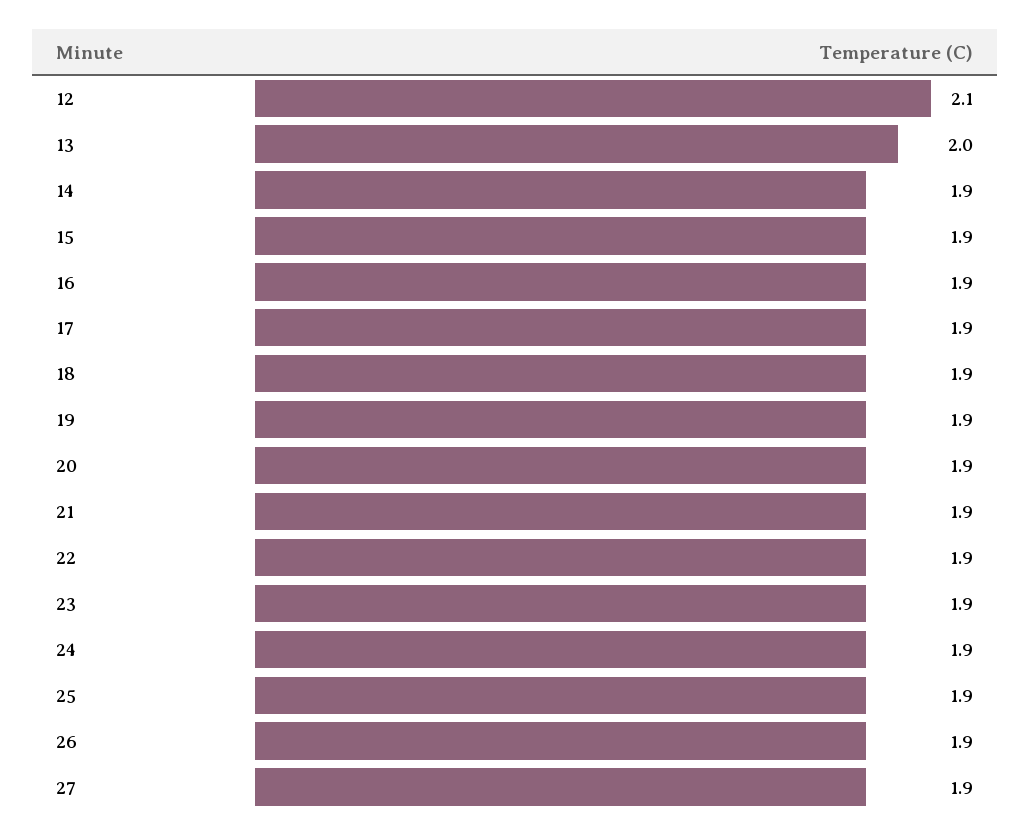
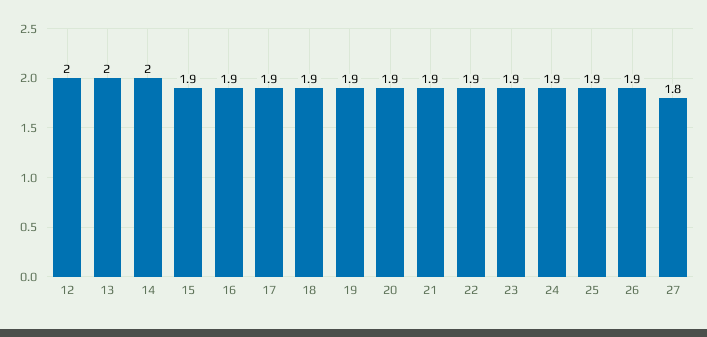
12: 2.1 -> 2
14: 1.9 -> 2
27: 1.9 -> 1.8

